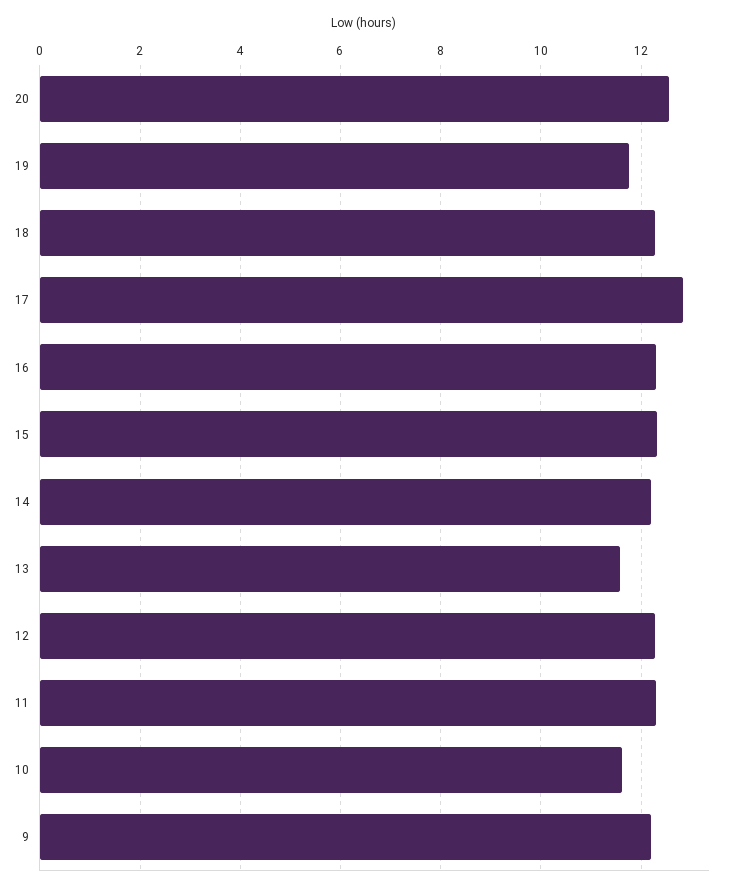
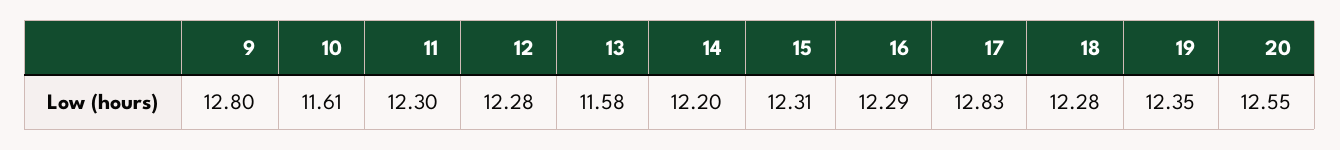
19: 11.8 -> 12.35
9: 12.2 -> 12.8

